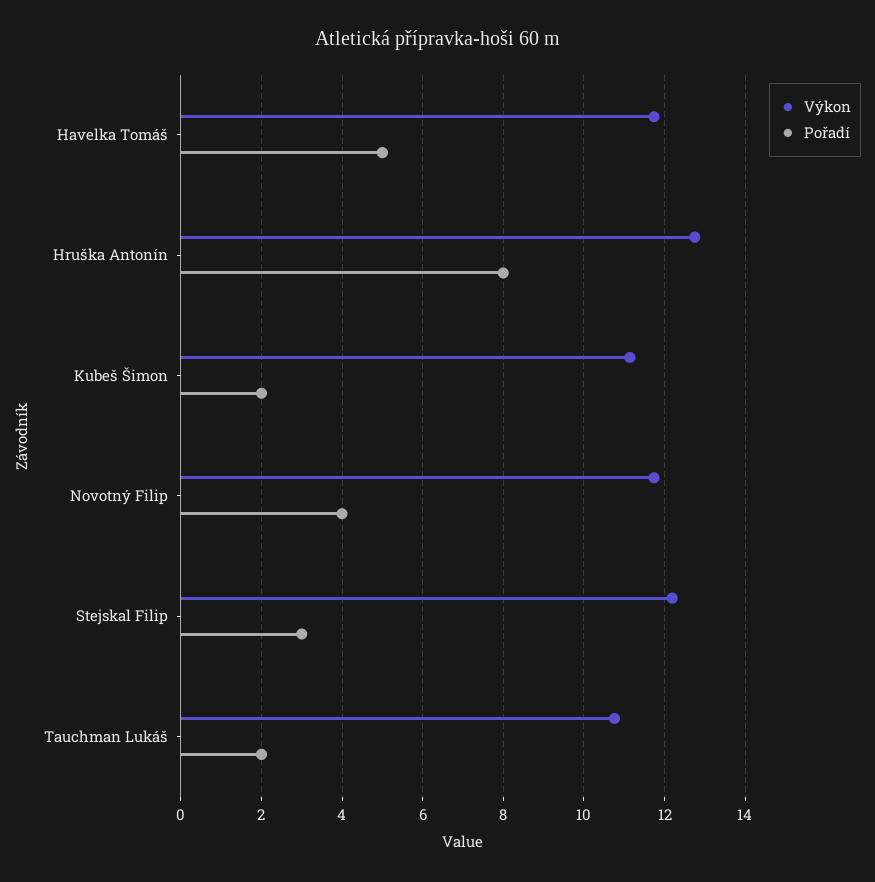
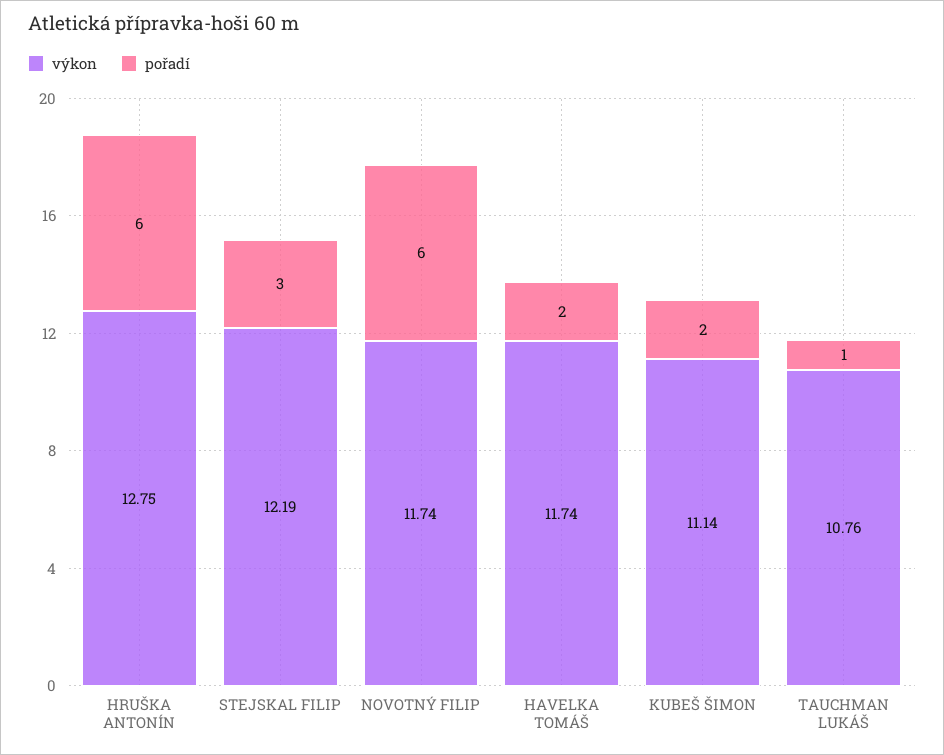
Pořadí, Havelka Tomáš: 5 -> 2
Pořadí, Hruška Antonín: 8 -> 6
Pořadí, Novotný Filip: 4 -> 6
Pořadí, Tauchman Lukáš: 2 -> 1

